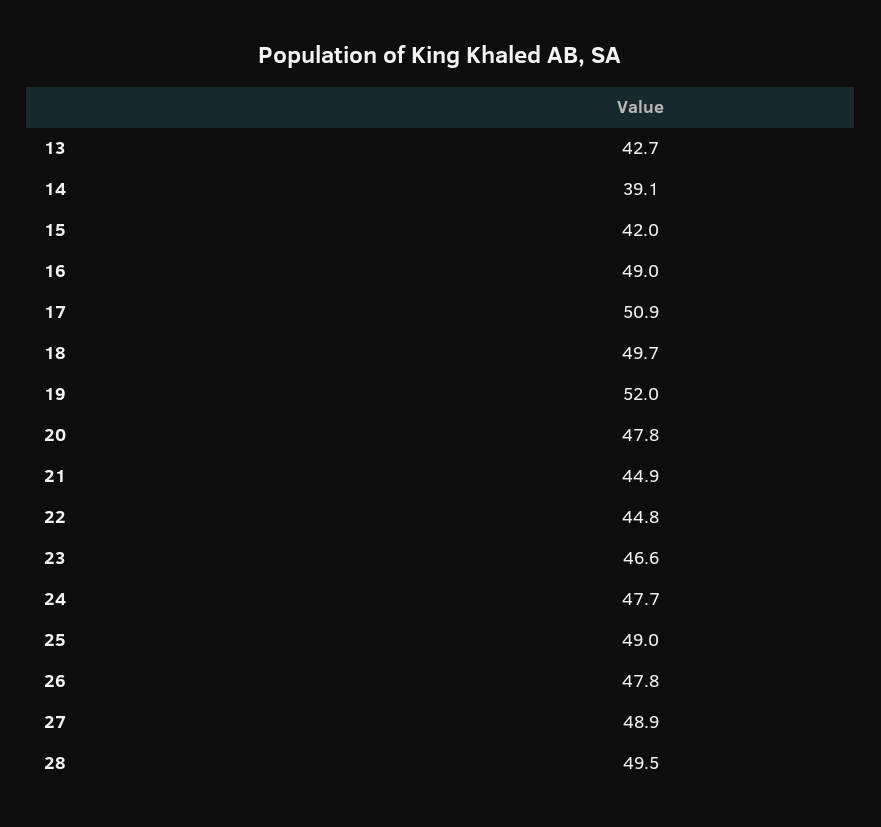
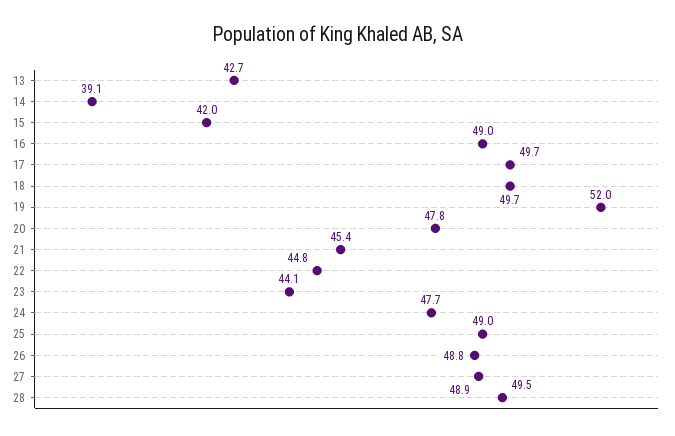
17: 50.9 -> 49.7
21: 44.9 -> 45.4
23: 46.6 -> 44.1
26: 47.8 -> 48.8

